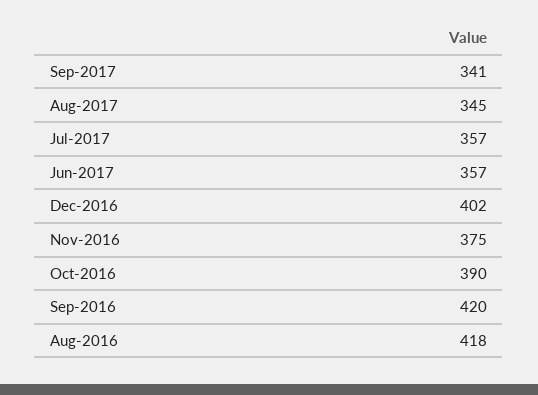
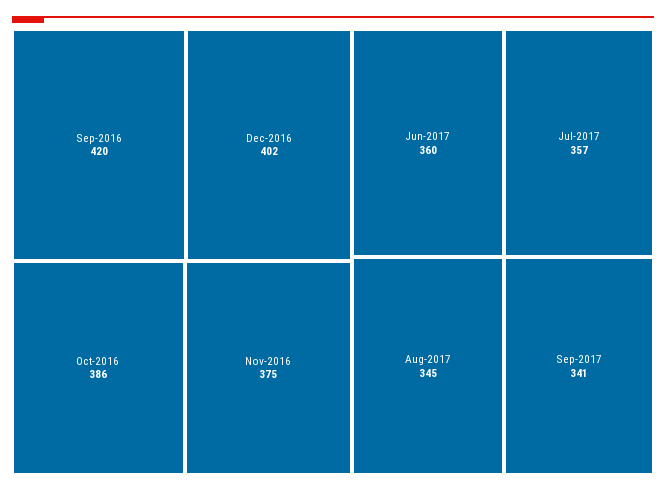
Jun-2017: 357 -> 360
Oct-2016: 390 -> 386
Aug-2016: 418 -> none

